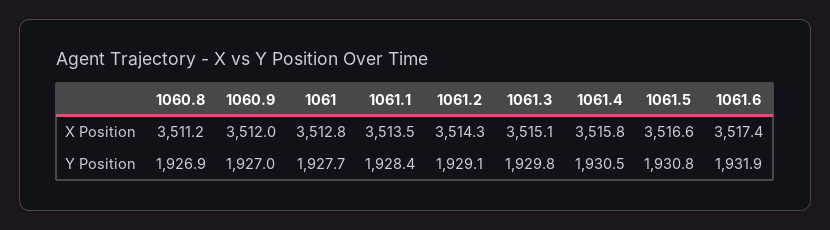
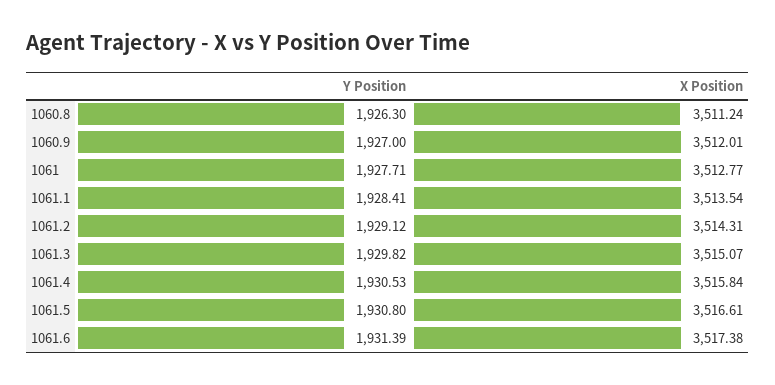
1060.8, Y Position: 1926.9 -> 1926.3
1061.6, Y Position: 1931.9 -> 1931.39

